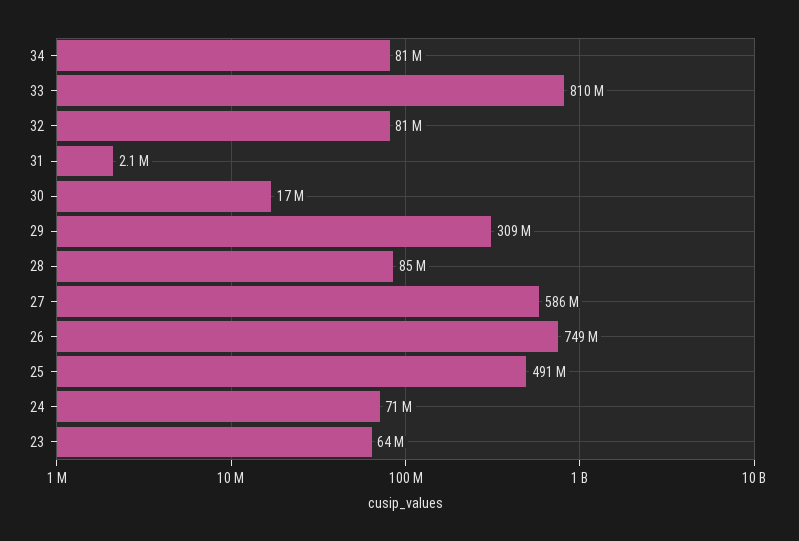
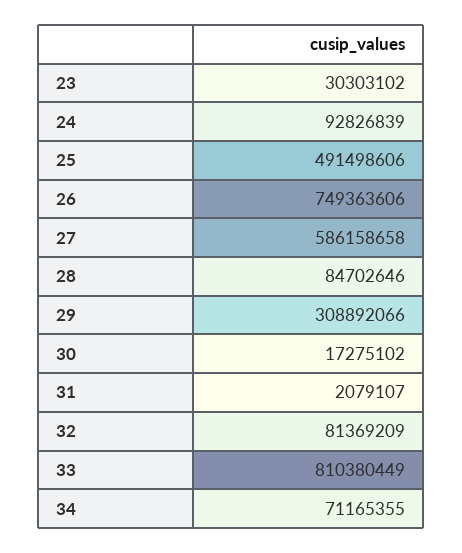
34: 81000000 -> 71165355
24: 71000000 -> 92826839
23: 64000000 -> 30303102

